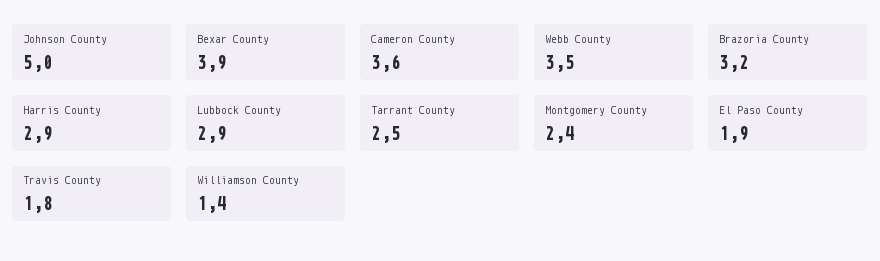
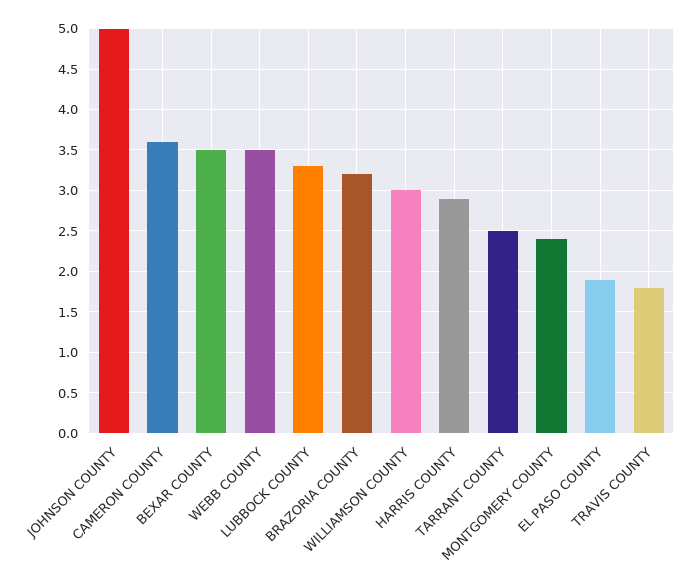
Bexar County: 3.9 -> 3.5
Lubbock County: 2.9 -> 3.3
Williamson County: 1.4 -> 3

